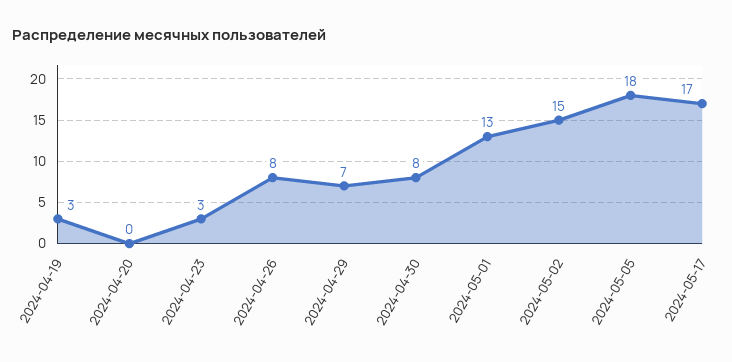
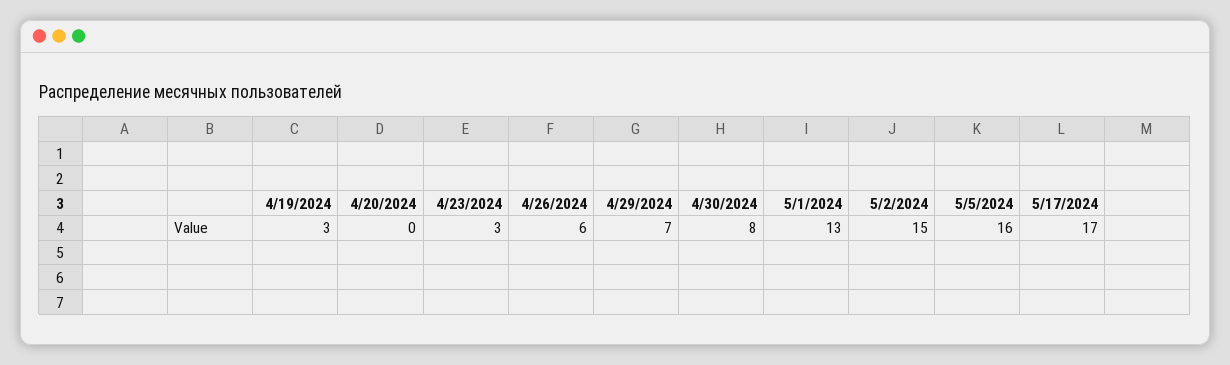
2024-04-26: 8 -> 6
2024-05-05: 18 -> 16

